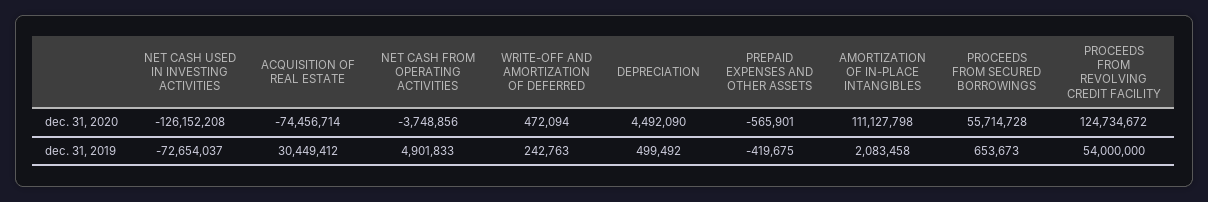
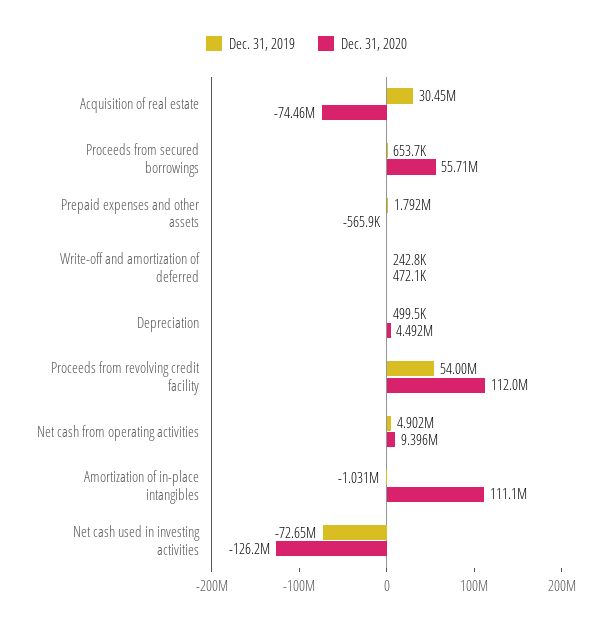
dec. 31, 2020, NET CASH FROM OPERATING ACTIVITIES: -3748856 -> 9396000
dec. 31, 2020, PROCEEDS FROM REVOLVING CREDIT FACILITY: 124734672 -> 112000000
dec. 31, 2019, PREPAID EXPENSES AND OTHER ASSETS: -419675 -> 1792000
dec. 31, 2019, AMORTIZATION OF IN-PLACE INTANGIBLES: 2083458 -> -1031000

